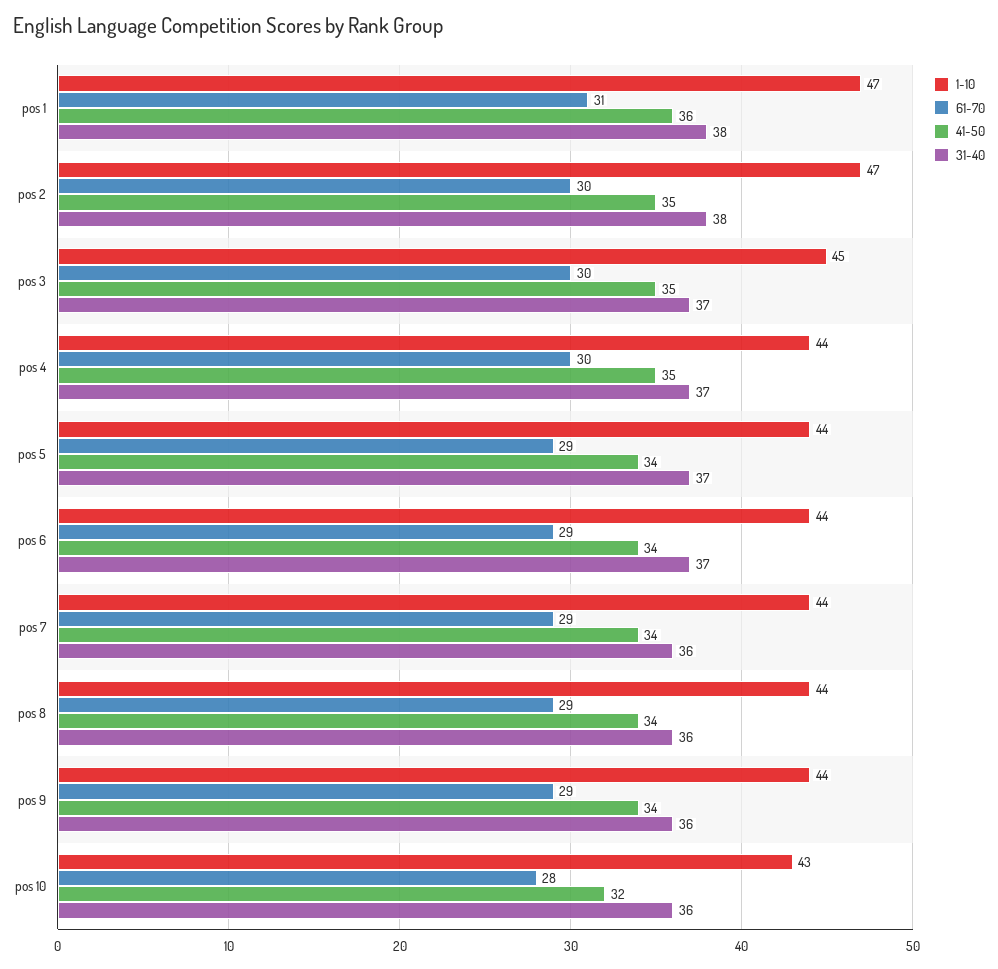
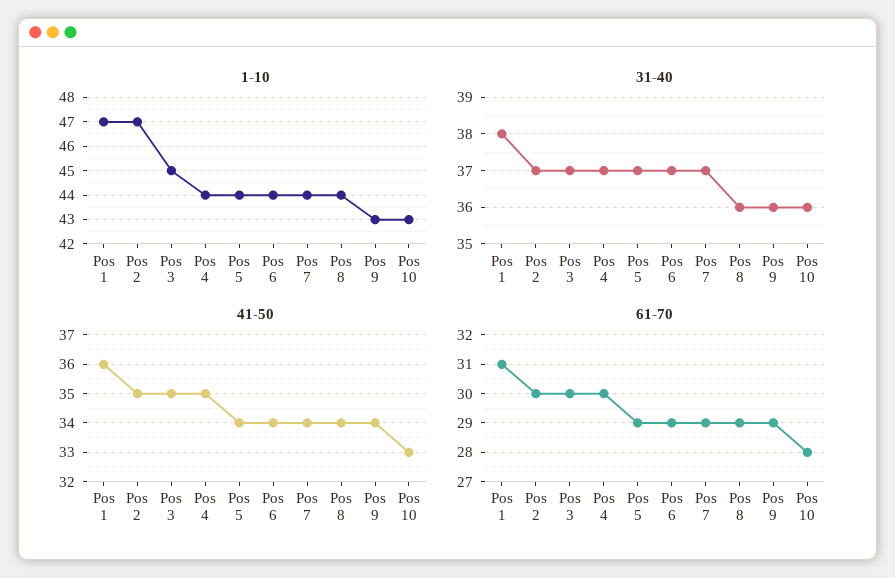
31-40, pos 2: 38 -> 37
31-40, pos 7: 36 -> 37
1-10, pos 9: 44 -> 43
41-50, pos 10: 32 -> 33

